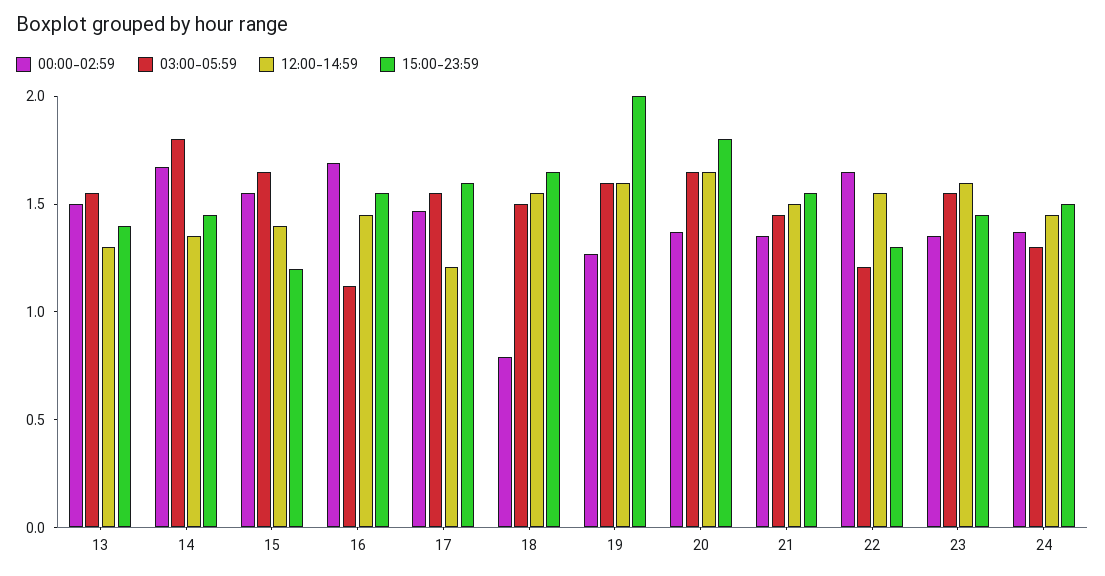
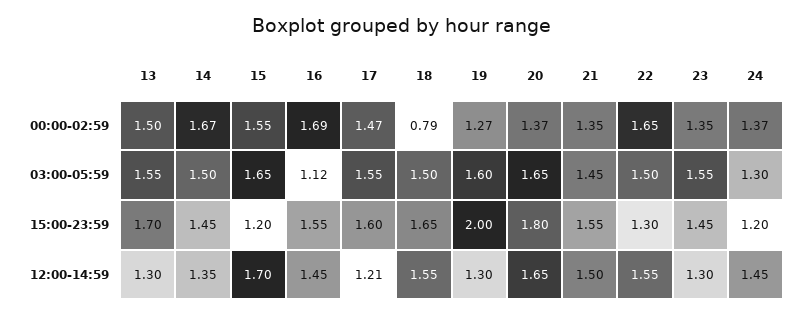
15:00-23:59, 13: 1.4 -> 1.7
03:00-05:59, 14: 1.8 -> 1.5
12:00-14:59, 15: 1.4 -> 1.7
12:00-14:59, 19: 1.6 -> 1.3
03:00-05:59, 22: 1.2 -> 1.5
12:00-14:59, 23: 1.6 -> 1.3
15:00-23:59, 24: 1.5 -> 1.2

